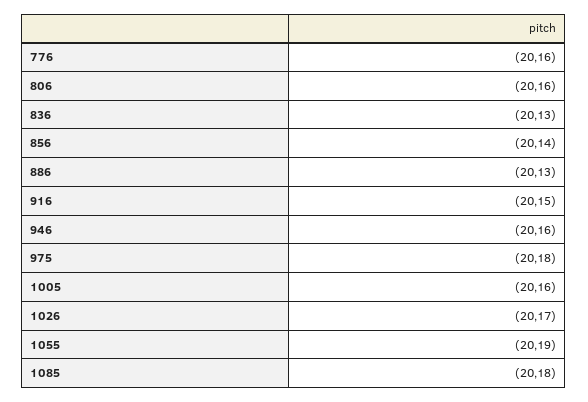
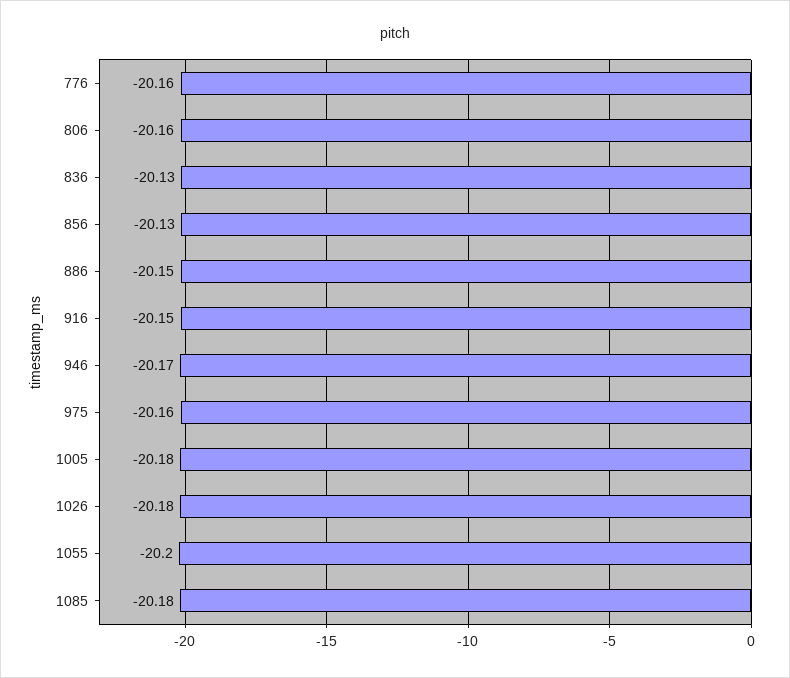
856: -20.14 -> -20.13
886: -20.13 -> -20.15
946: -20.16 -> -20.17
975: -20.18 -> -20.16
1005: -20.16 -> -20.18
1026: -20.17 -> -20.18
1055: -20.19 -> -20.2

